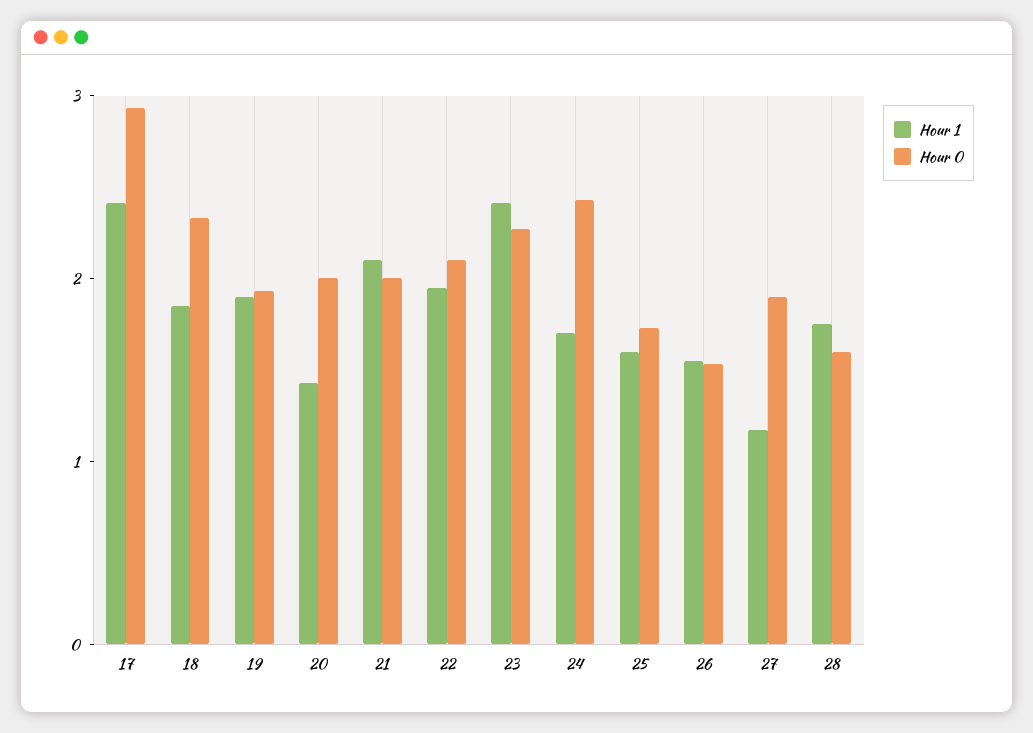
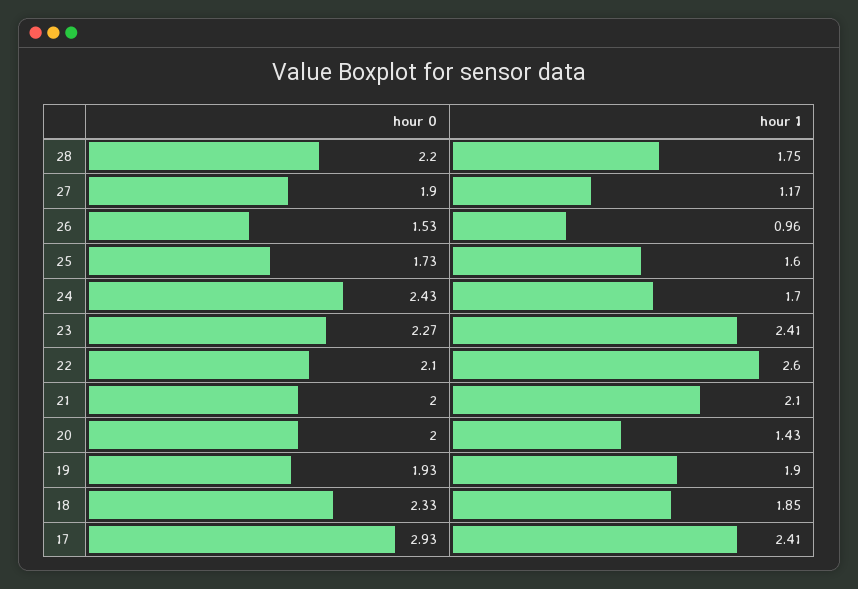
Hour 1, 22: 2 -> 2.6
Hour 1, 26: 1.6 -> 0.96
Hour 0, 28: 1.6 -> 2.2

